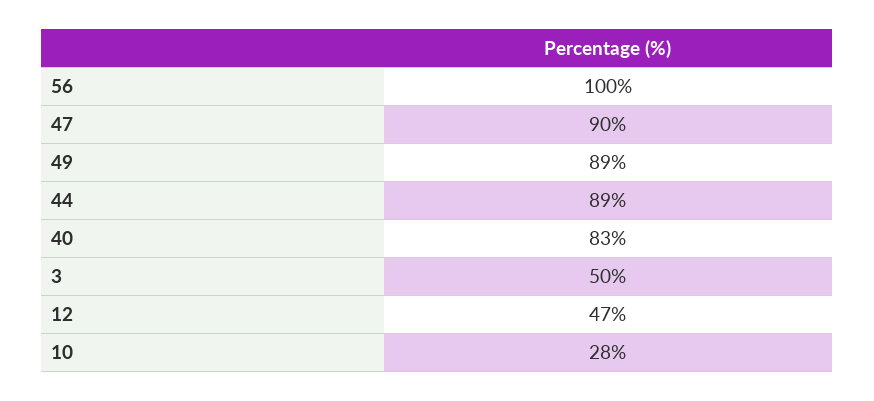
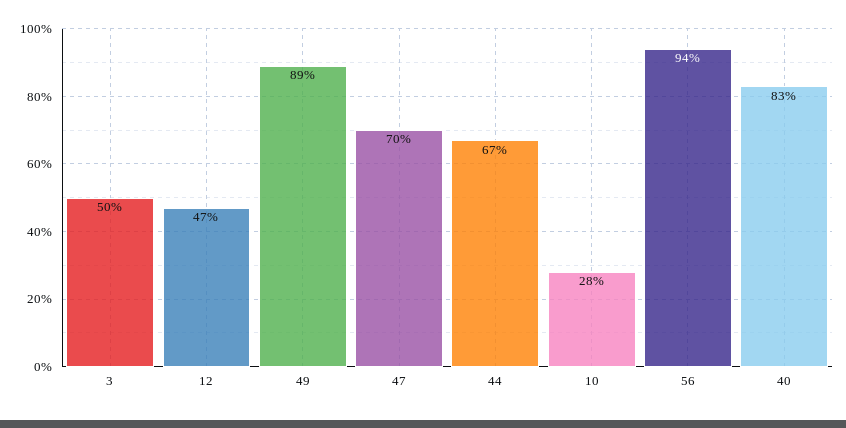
56: 100 -> 94
47: 90 -> 70
44: 89 -> 67

